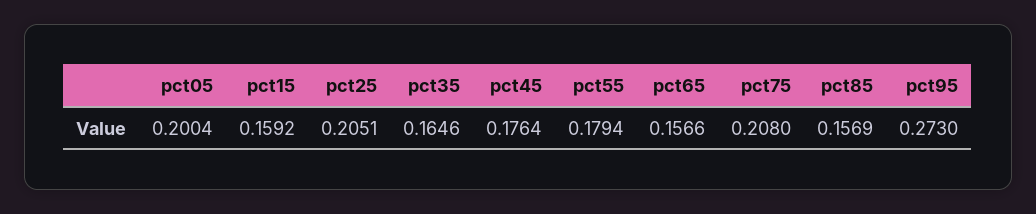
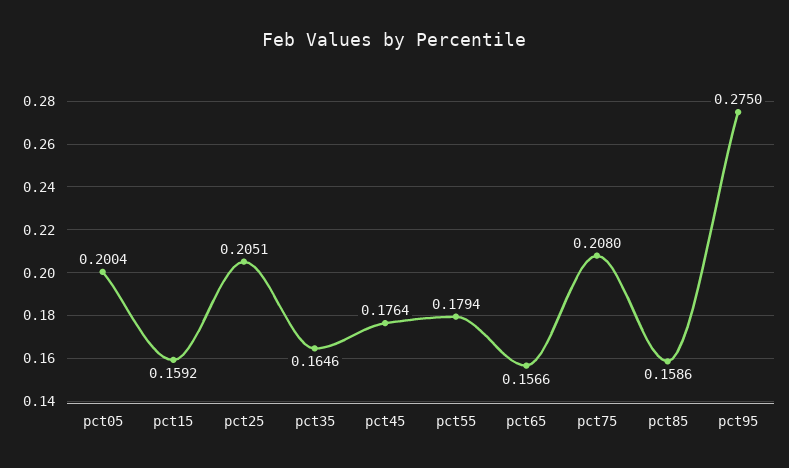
pct85: 0.1569 -> 0.1586
pct95: 0.273 -> 0.275

